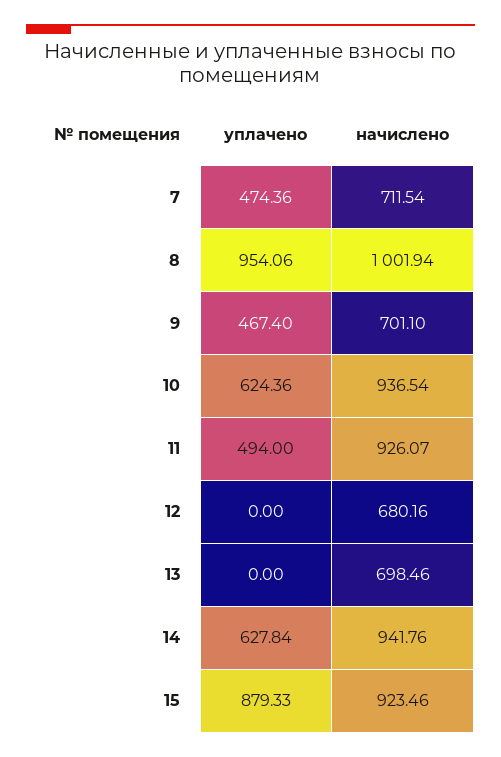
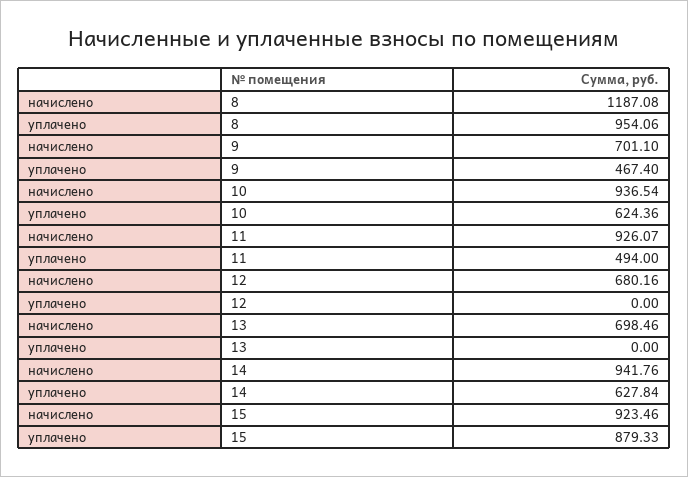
уплачено, 7: 474.36 -> none
начислено, 7: 711.54 -> none
начислено, 8: 1001.94 -> 1187.08

